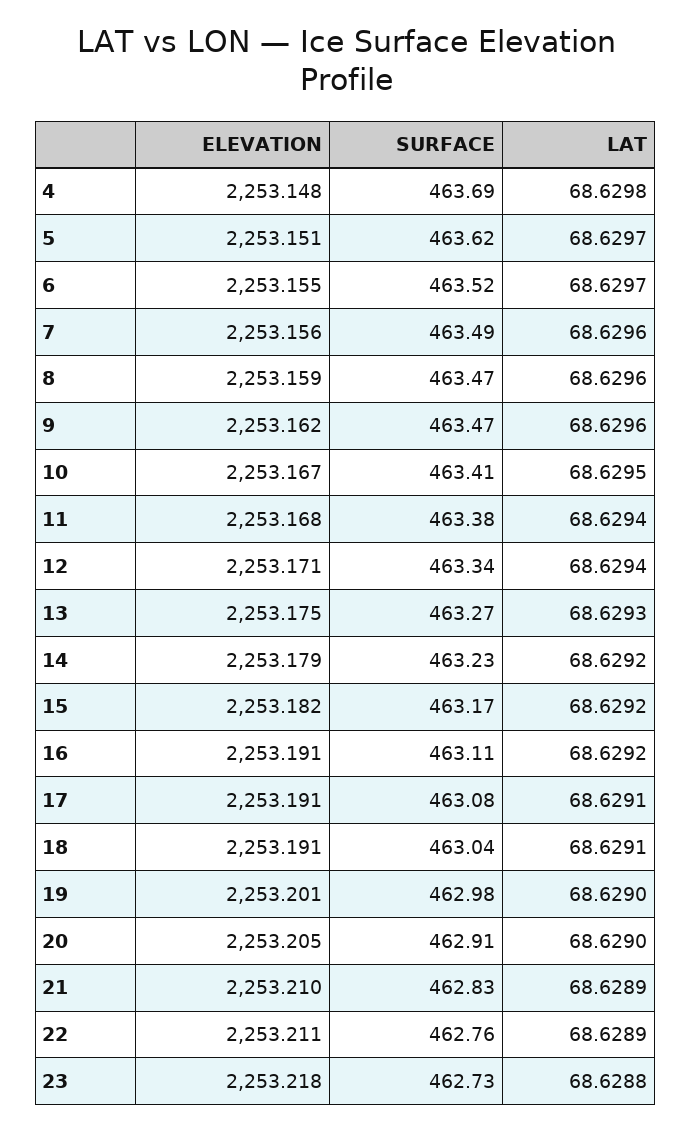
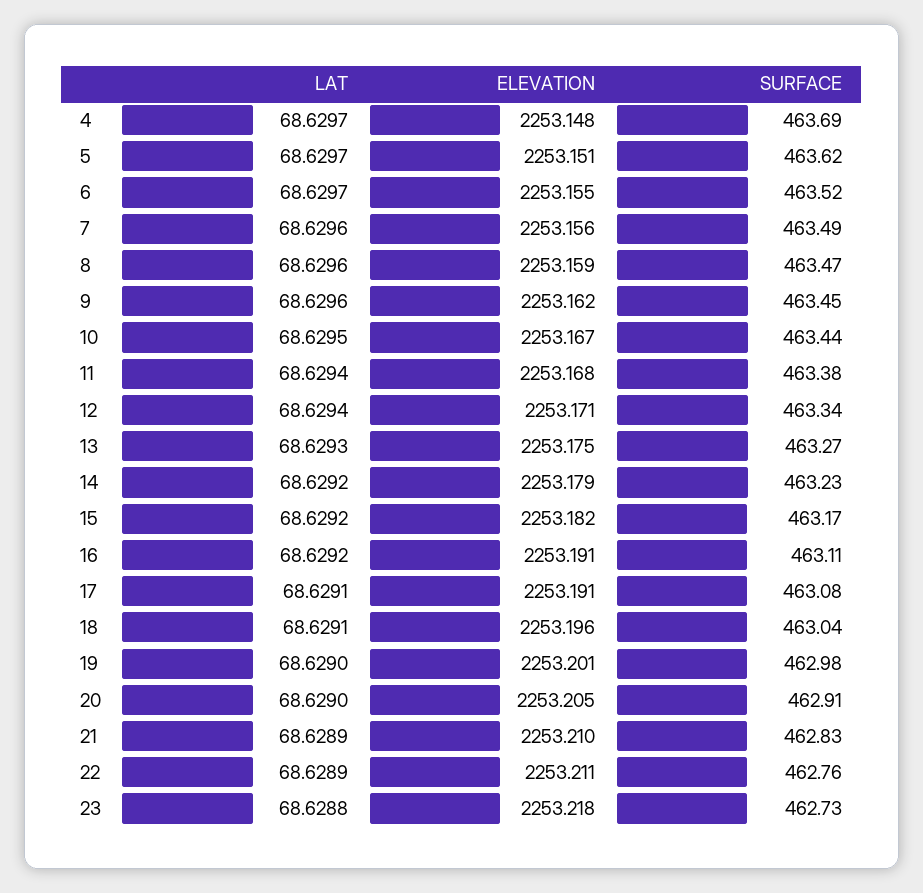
LAT, 4: 68.6298 -> 68.6297
SURFACE, 9: 463.47 -> 463.45
SURFACE, 10: 463.41 -> 463.44
ELEVATION, 18: 2253.191 -> 2253.196

